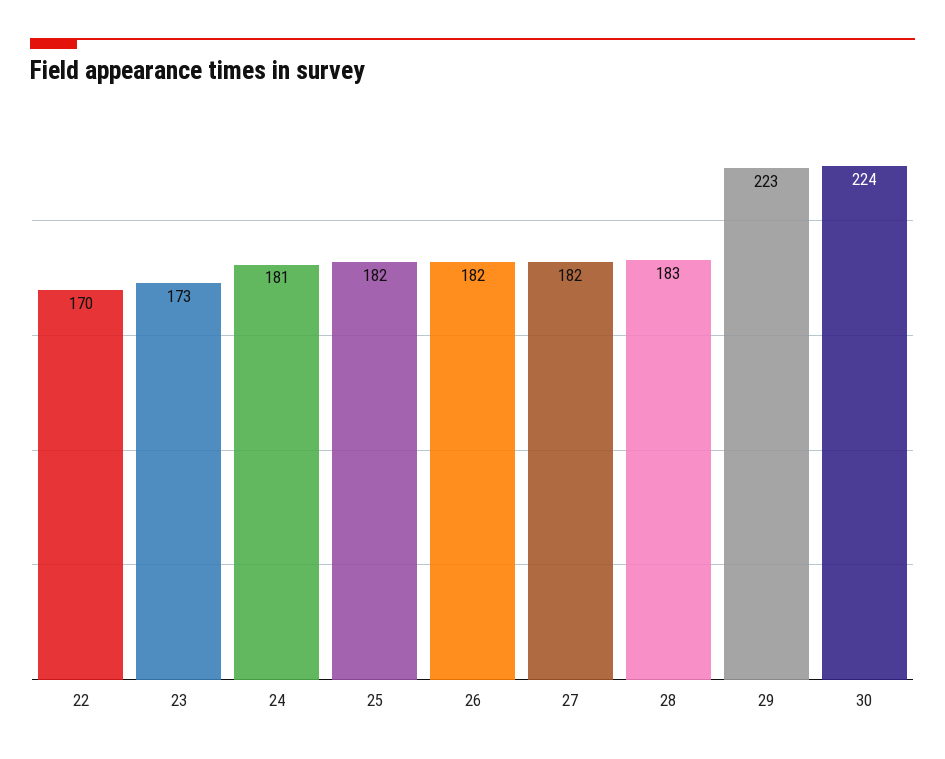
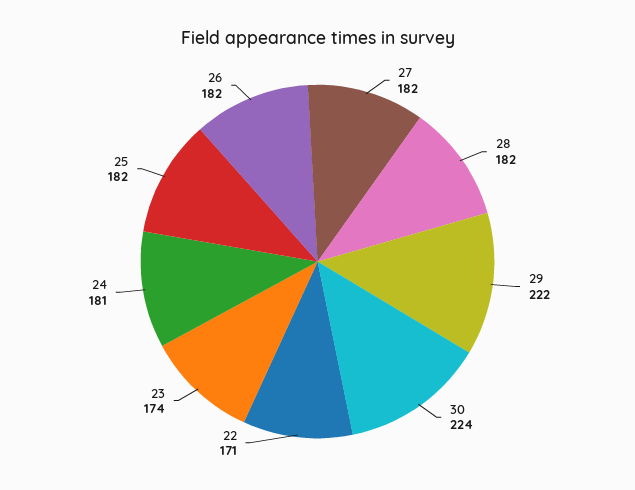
22: 170 -> 171
23: 173 -> 174
28: 183 -> 182
29: 223 -> 222

